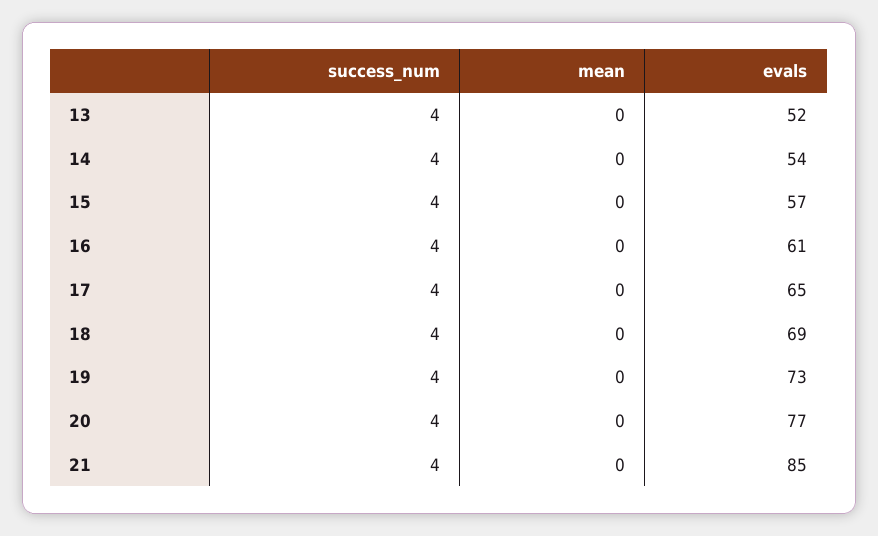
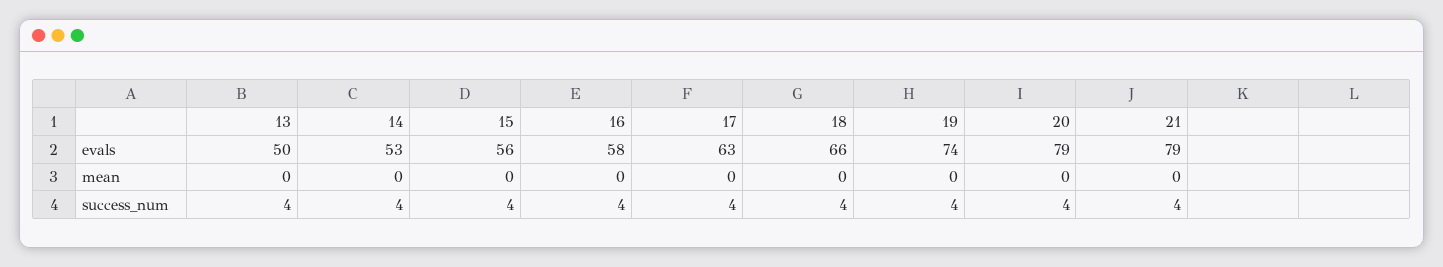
evals, 13: 52 -> 50
evals, 14: 54 -> 53
evals, 15: 57 -> 56
evals, 16: 61 -> 58
evals, 17: 65 -> 63
evals, 18: 69 -> 66
evals, 19: 73 -> 74
evals, 20: 77 -> 79
evals, 21: 85 -> 79

